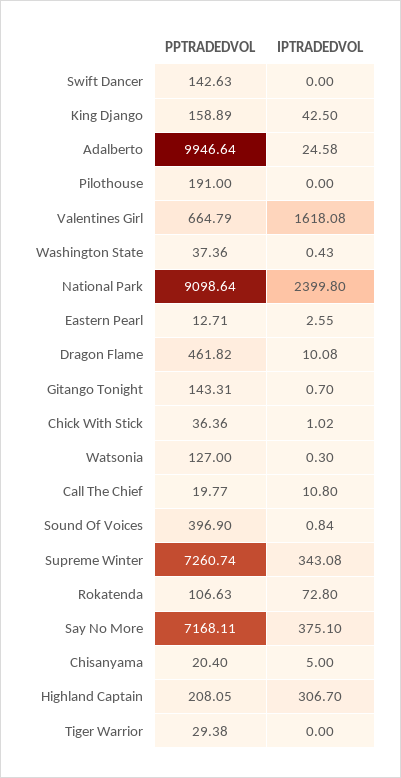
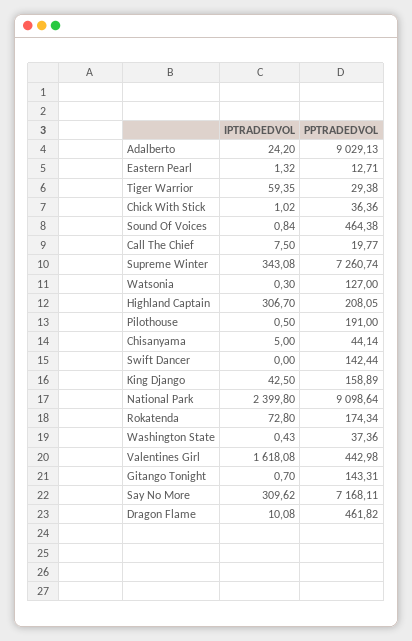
PPTRADEDVOL, Swift Dancer: 142.63 -> 142.44
PPTRADEDVOL, Adalberto: 9946.64 -> 9029.13
IPTRADEDVOL, Adalberto: 24.58 -> 24.2
IPTRADEDVOL, Pilothouse: 0 -> 0.5
PPTRADEDVOL, Valentines Girl: 664.79 -> 442.98
IPTRADEDVOL, Eastern Pearl: 2.55 -> 1.32
IPTRADEDVOL, Call The Chief: 10.8 -> 7.5
PPTRADEDVOL, Sound Of Voices: 396.9 -> 464.38
PPTRADEDVOL, Rokatenda: 106.63 -> 174.34
IPTRADEDVOL, Say No More: 375.1 -> 309.62
PPTRADEDVOL, Chisanyama: 20.4 -> 44.14
IPTRADEDVOL, Tiger Warrior: 0 -> 59.35

